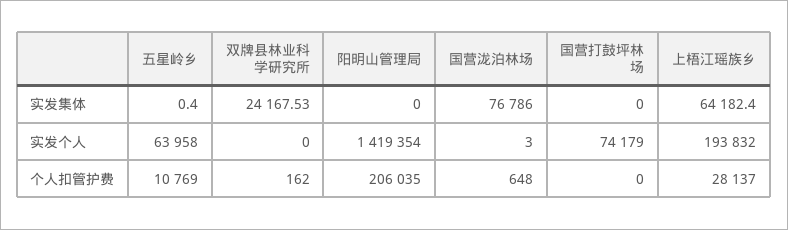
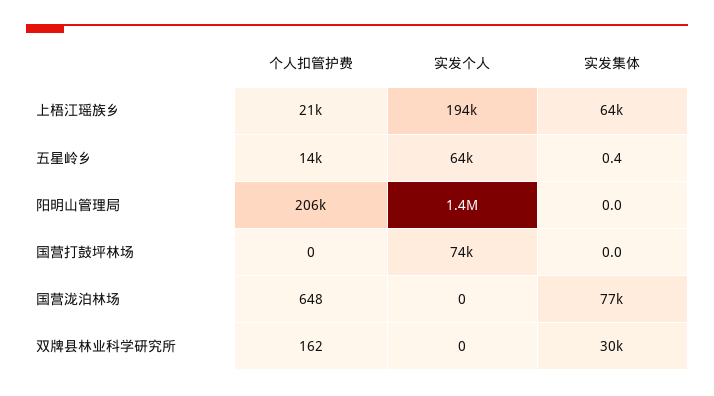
双牌县林业科学研究所, 实发集体: 24167.53 -> 30000
国营泷泊林场, 实发个人: 3 -> 0
五星岭乡, 个人扣管护费: 10769 -> 14000
上梧江瑶族乡, 个人扣管护费: 28137 -> 21000

